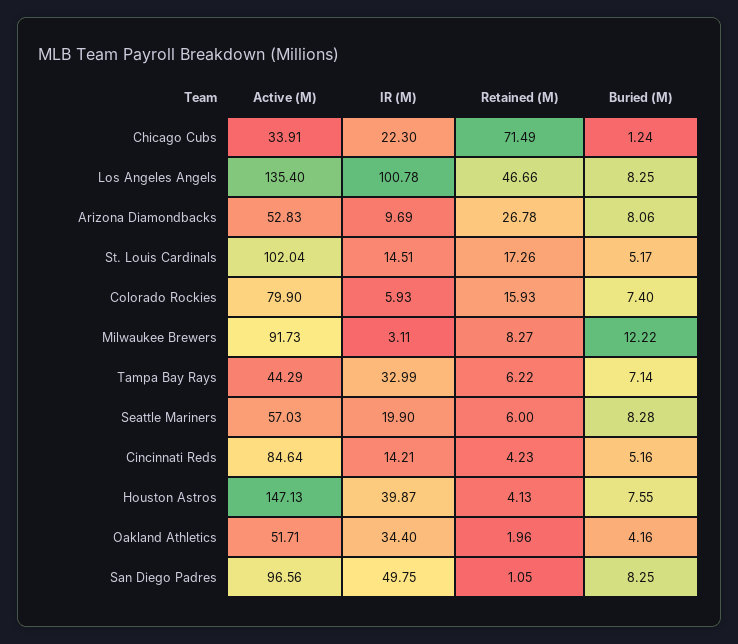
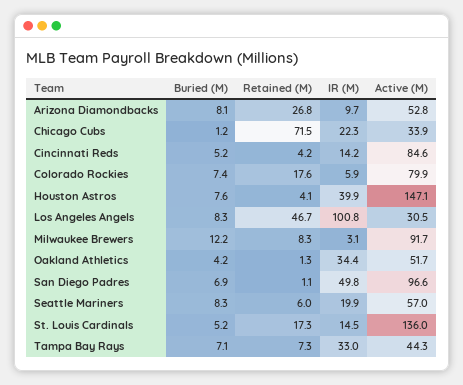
Active (M), Los Angeles Angels: 135.4 -> 30.5
Active (M), St. Louis Cardinals: 102.04 -> 136
Retained (M), Colorado Rockies: 15.93 -> 17.6
Retained (M), Tampa Bay Rays: 6.22 -> 7.3
Retained (M), Oakland Athletics: 1.96 -> 1.3
Buried (M), San Diego Padres: 8.25 -> 6.9

